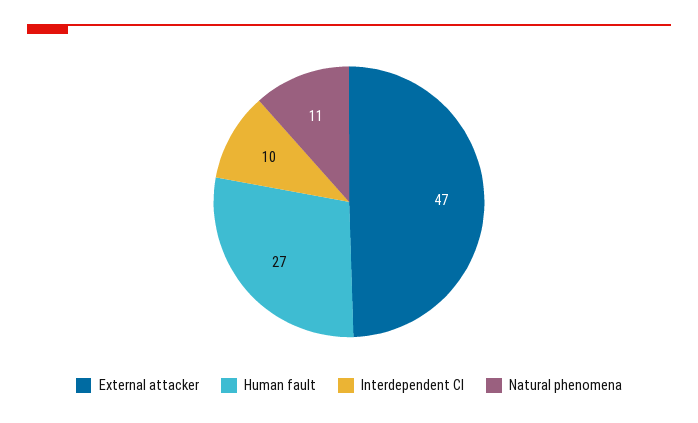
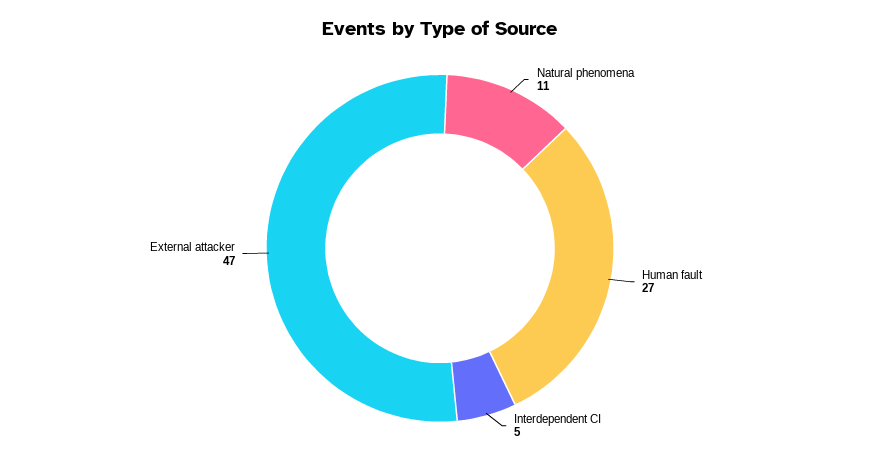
Interdependent CI: 10 -> 5

